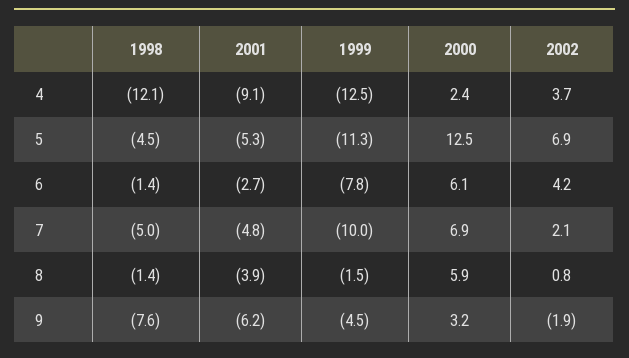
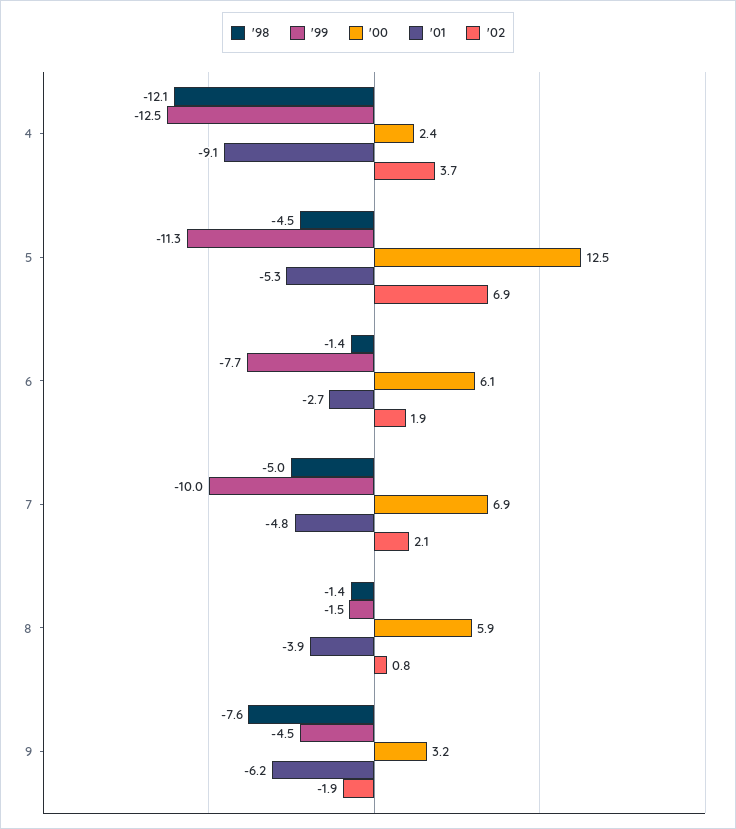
1999, 6: -7.8 -> -7.7
2002, 6: 4.2 -> 1.9

